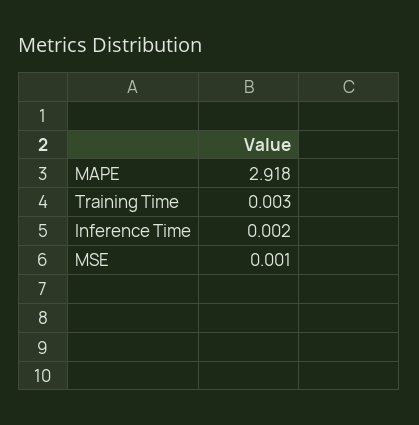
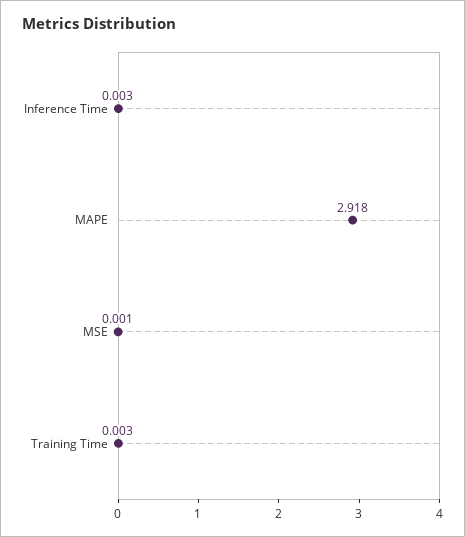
Inference Time: 0.002 -> 0.003

